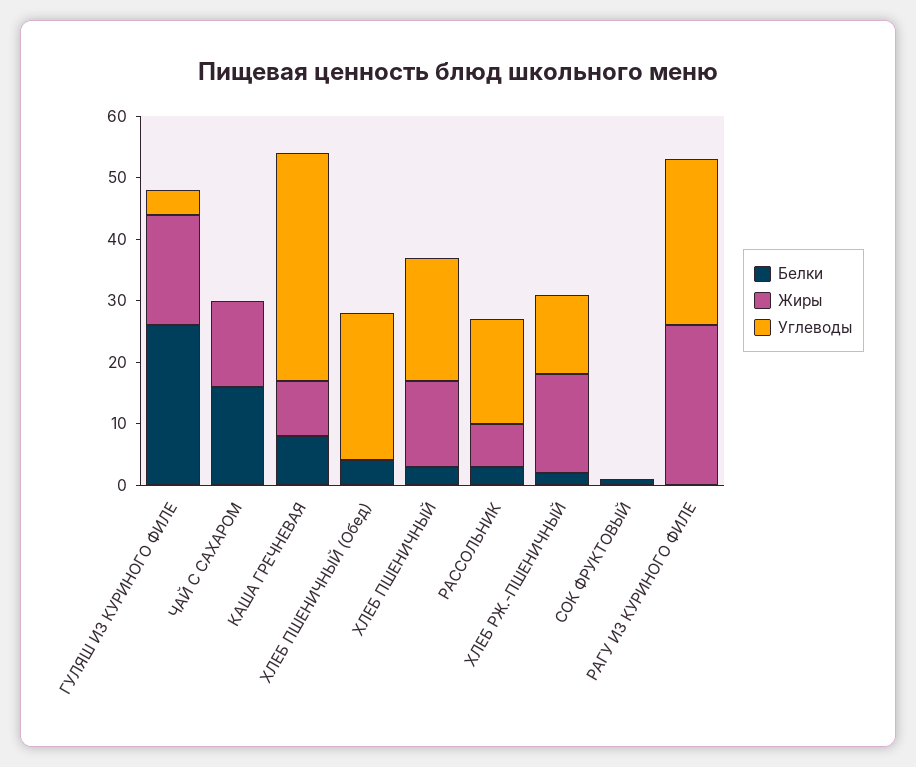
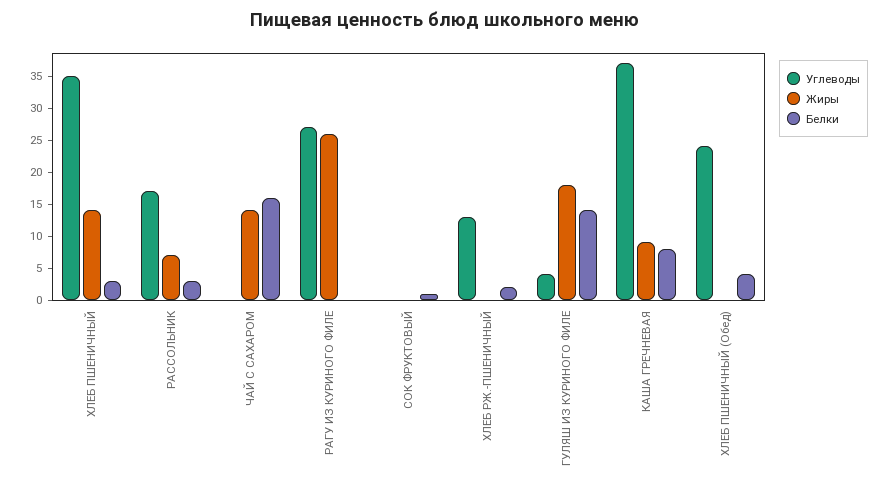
Белки, ГУЛЯШ ИЗ КУРИНОГО ФИЛЕ: 25 -> 15
Углеводы, ХЛЕБ ПШЕНИЧНЫЙ: 20 -> 35
Жиры, ХЛЕБ РЖ.-ПШЕНИЧНЫЙ: 15 -> 0

